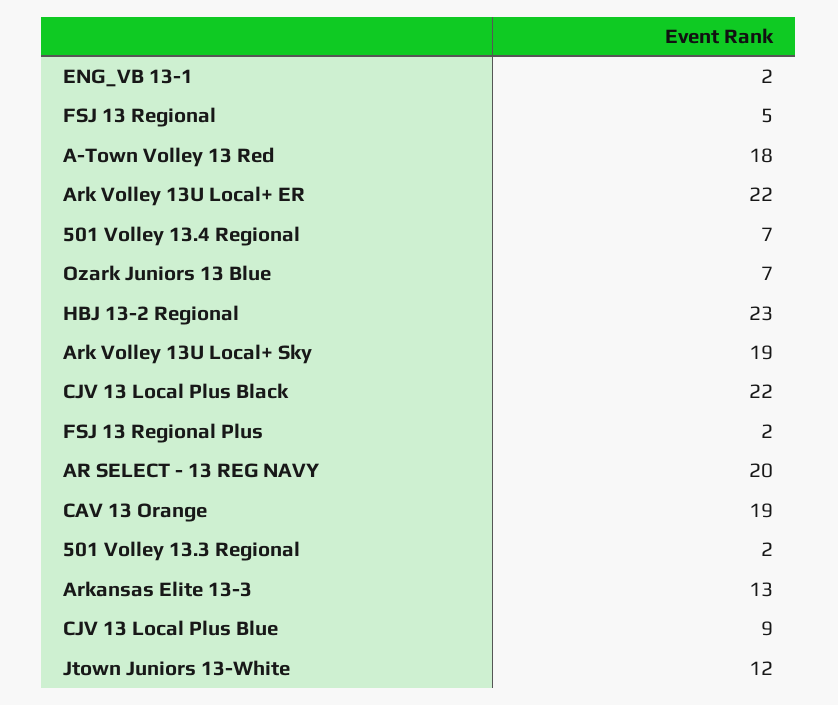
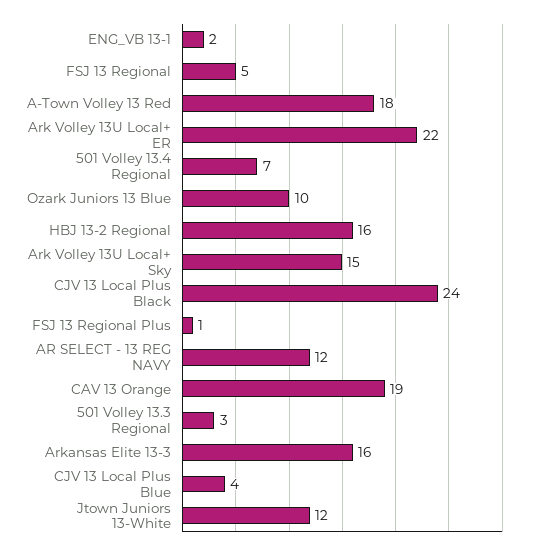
Ozark Juniors 13 Blue: 7 -> 10
HBJ 13-2 Regional: 23 -> 16
Ark Volley 13U Local+ Sky: 19 -> 15
CJV 13 Local Plus Black: 22 -> 24
FSJ 13 Regional Plus: 2 -> 1
AR SELECT - 13 REG NAVY: 20 -> 12
501 Volley 13.3 Regional: 2 -> 3
Arkansas Elite 13-3: 13 -> 16
CJV 13 Local Plus Blue: 9 -> 4

